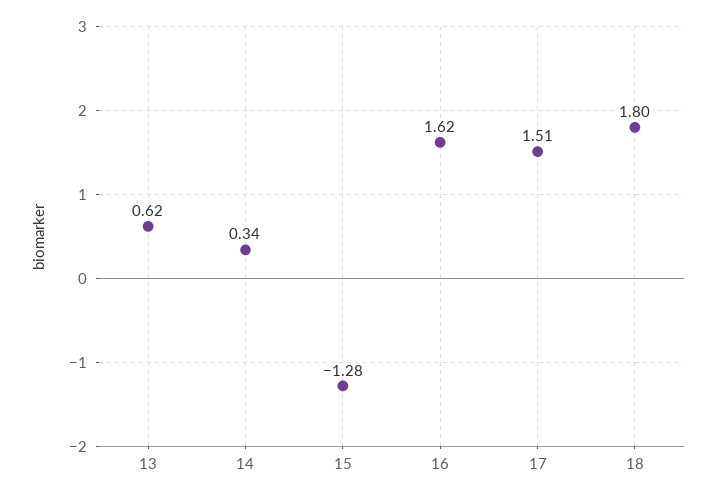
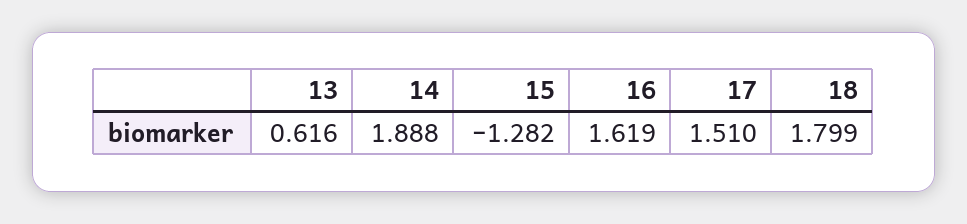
14: 0.34 -> 1.888

